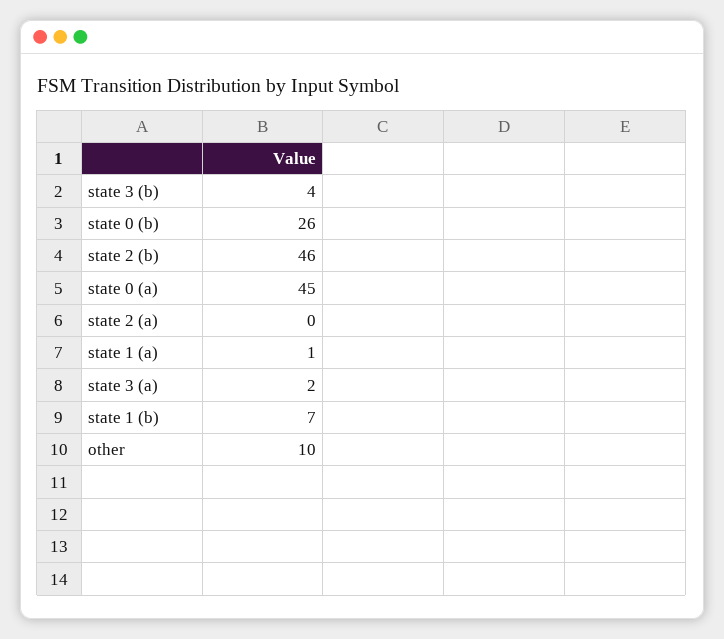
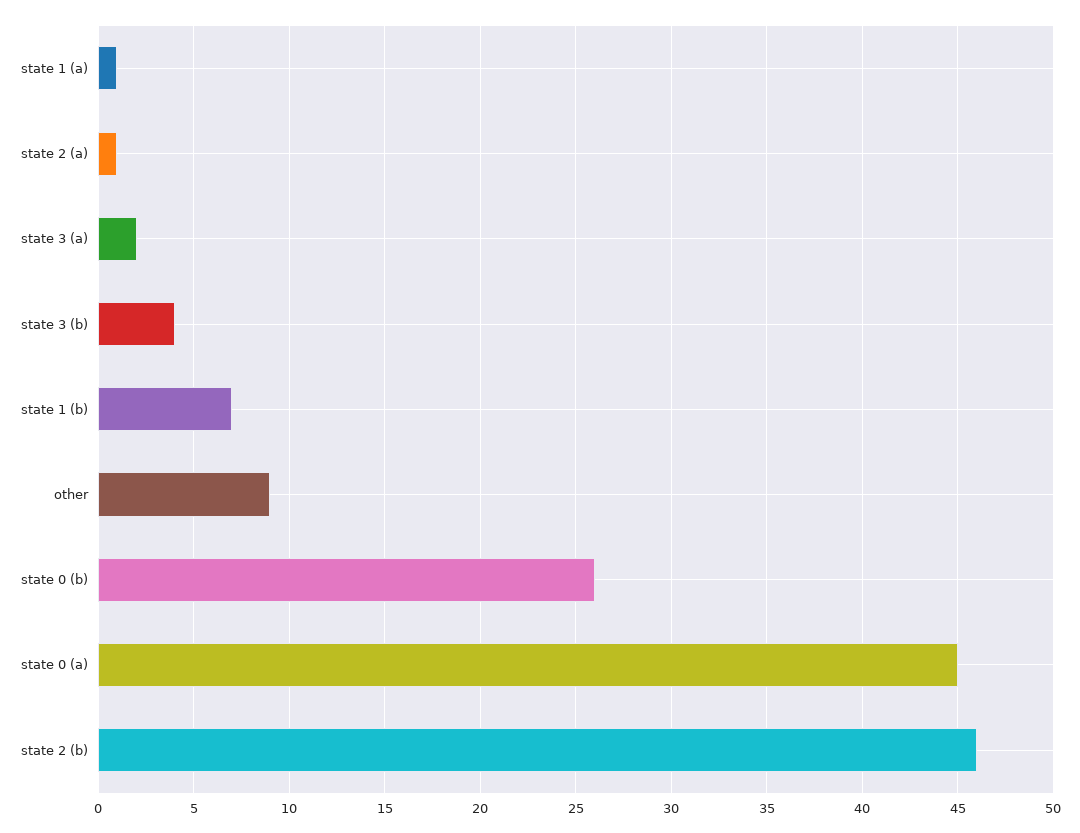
state 2 (a): 0 -> 1
other: 10 -> 9

